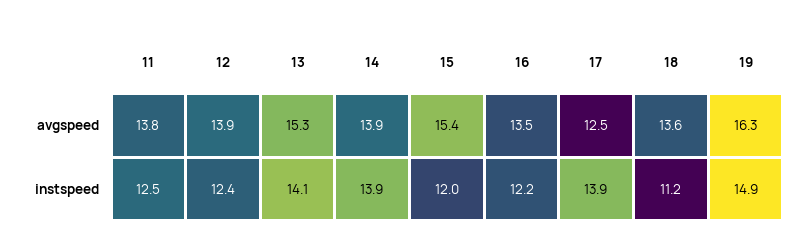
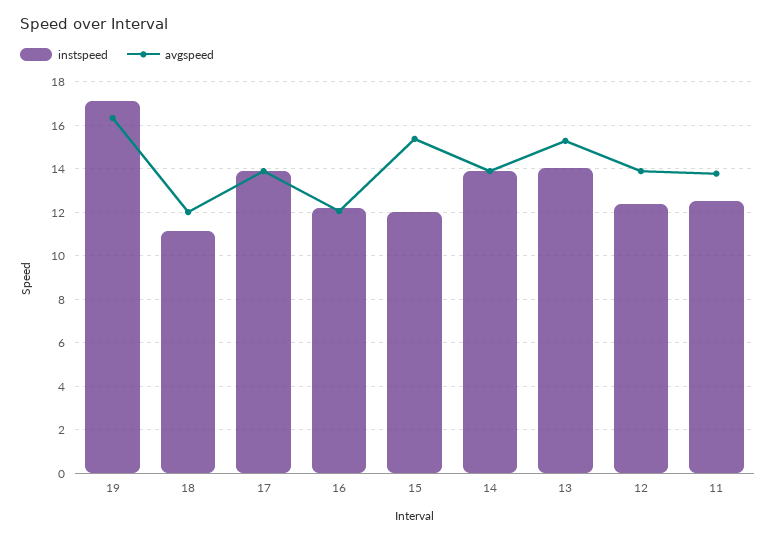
avgspeed, 16: 13.5 -> 12
avgspeed, 17: 12.5 -> 14
avgspeed, 18: 13.6 -> 12
instspeed, 19: 14.9 -> 17

